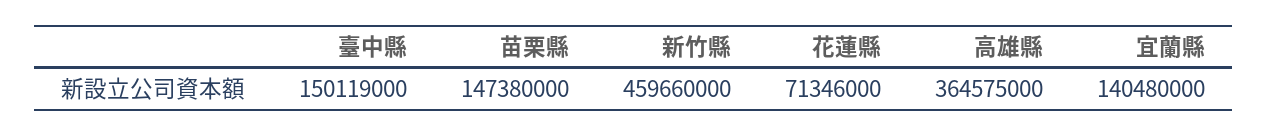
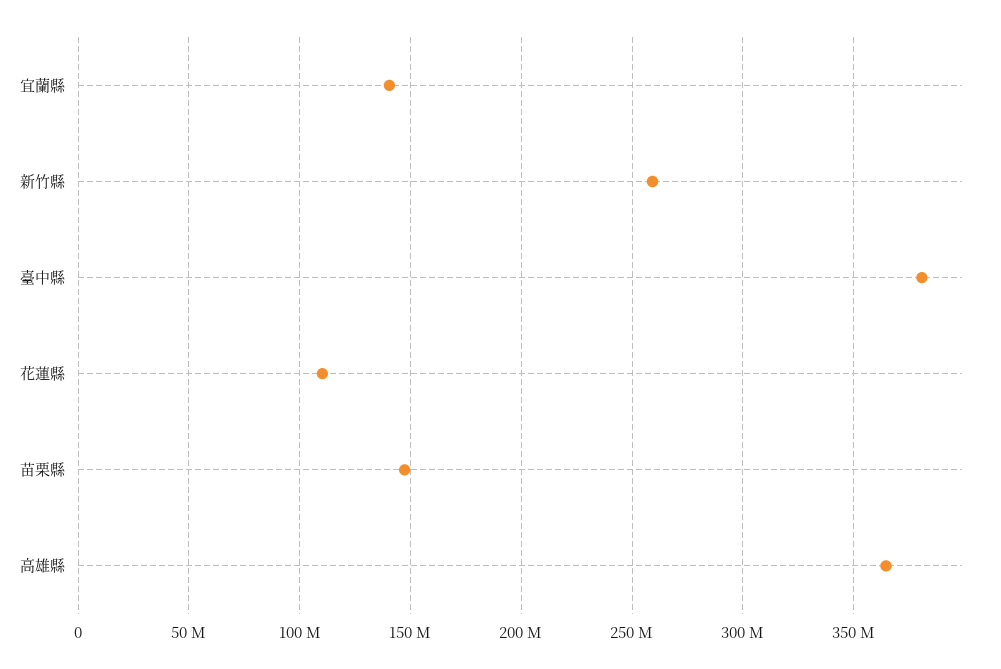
臺中縣: 150119000 -> 380000000
新竹縣: 459660000 -> 260000000
花蓮縣: 71346000 -> 110000000

